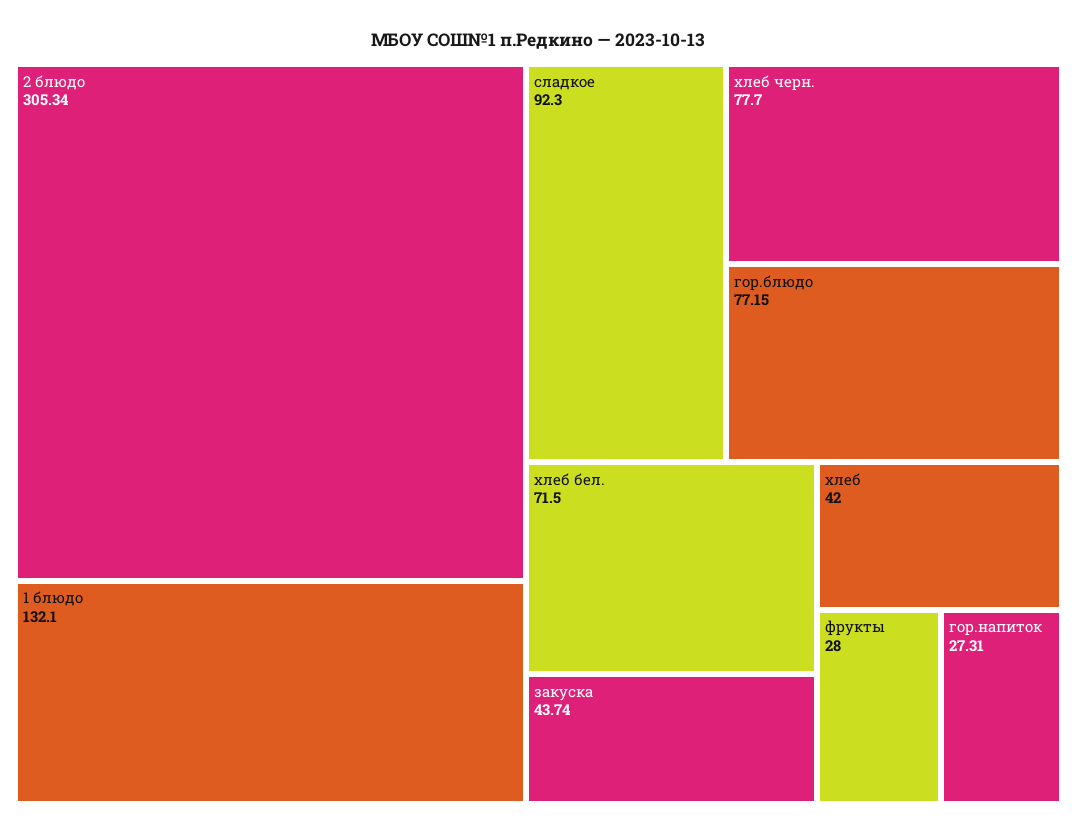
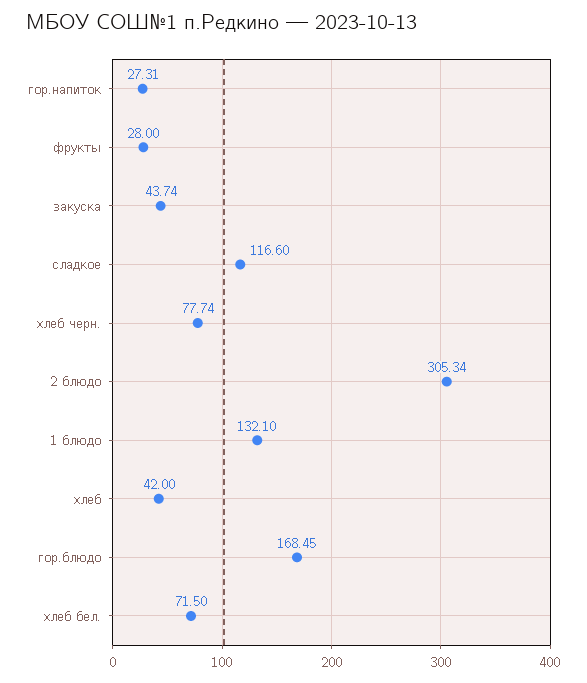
сладкое: 92.3 -> 116.6
хлеб черн.: 77.7 -> 77.74
гор.блюдо: 77.15 -> 168.45

